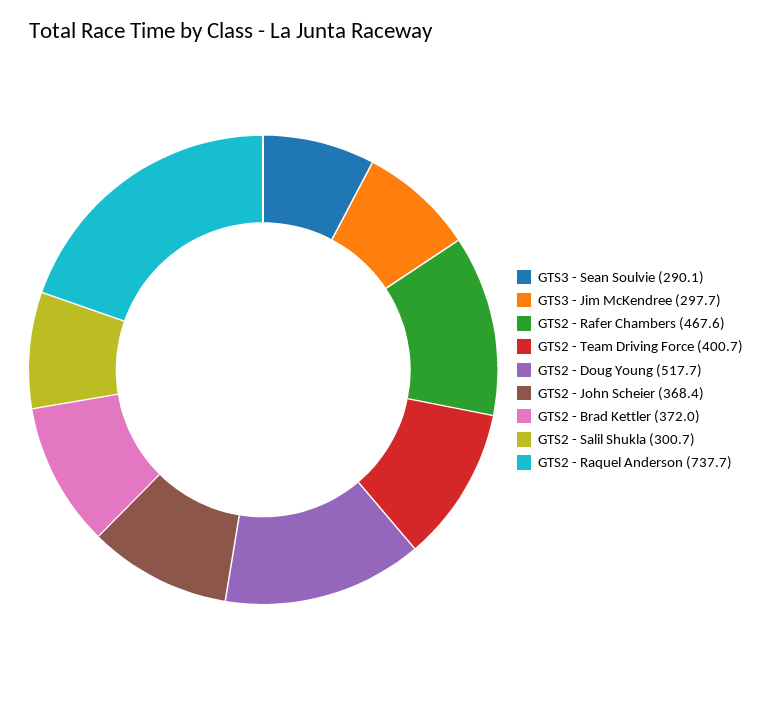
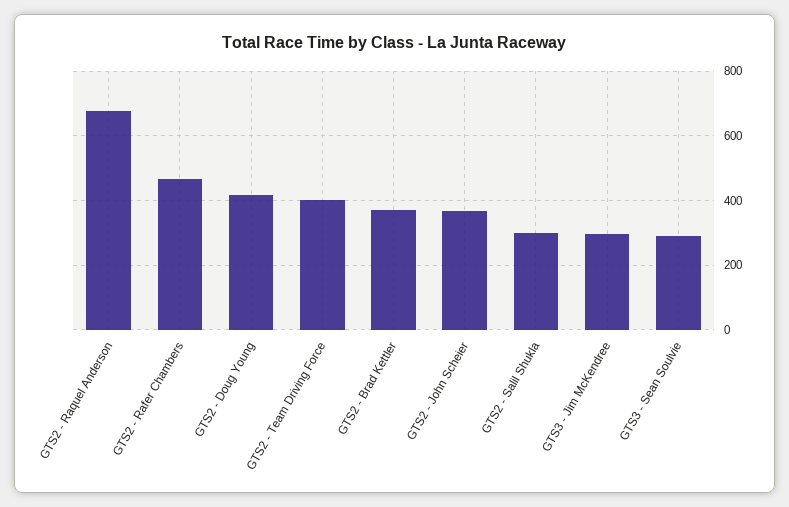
GTS2 - Doug Young: 517.7 -> 420
GTS2 - Raquel Anderson: 737.7 -> 680

